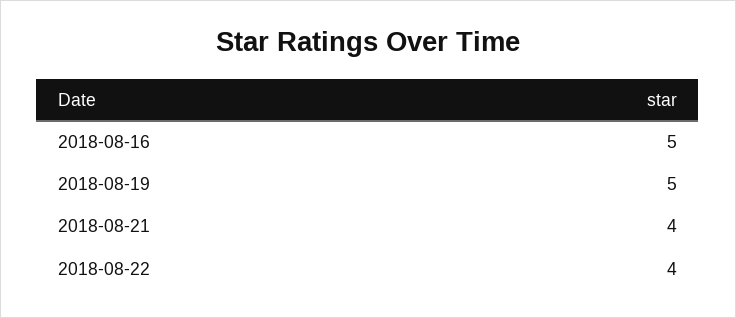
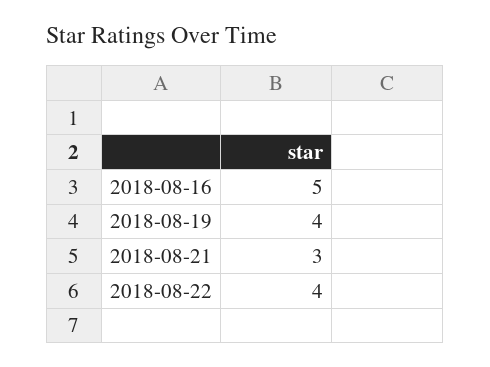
2018-08-19: 5 -> 4
2018-08-21: 4 -> 3

